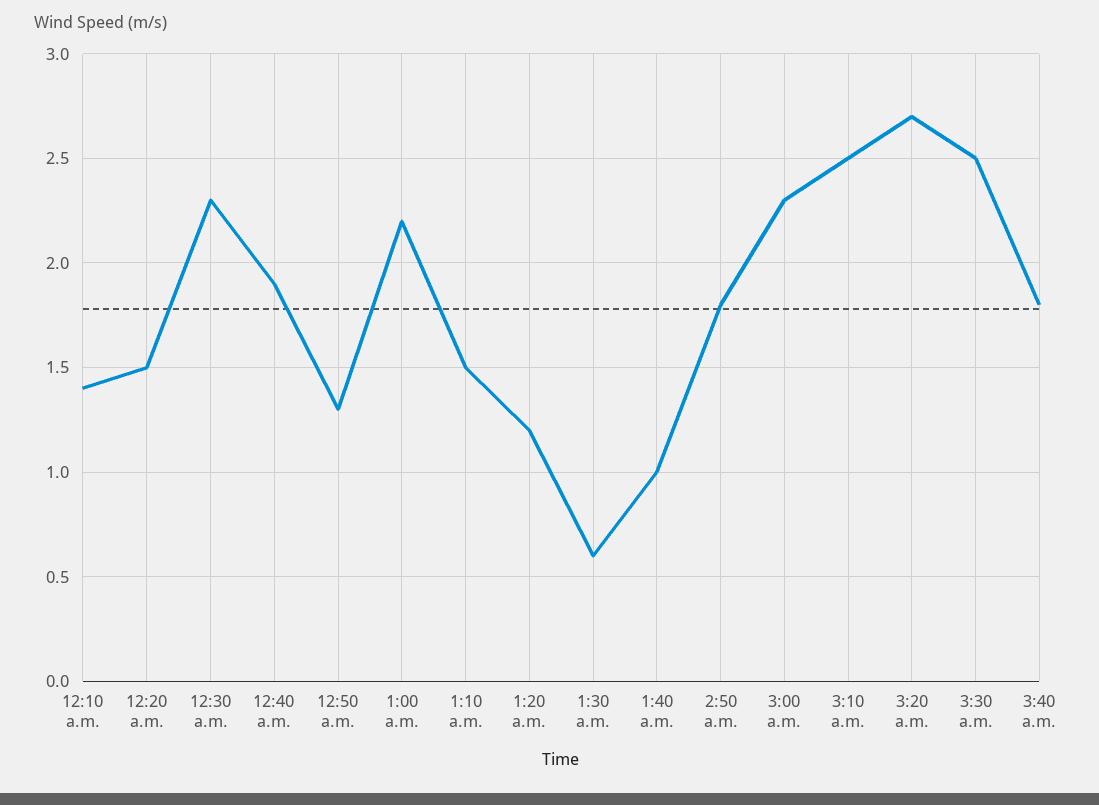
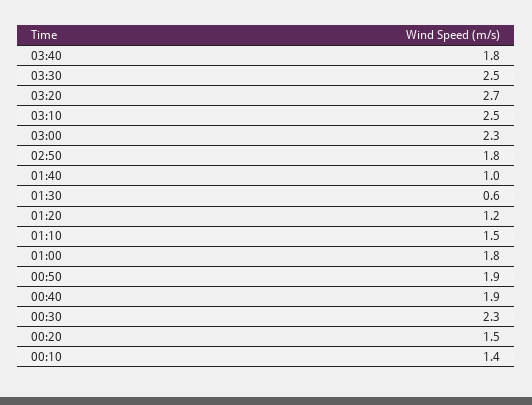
12:50 a.m.: 1.3 -> 1.9
1:00 a.m.: 2.2 -> 1.8

